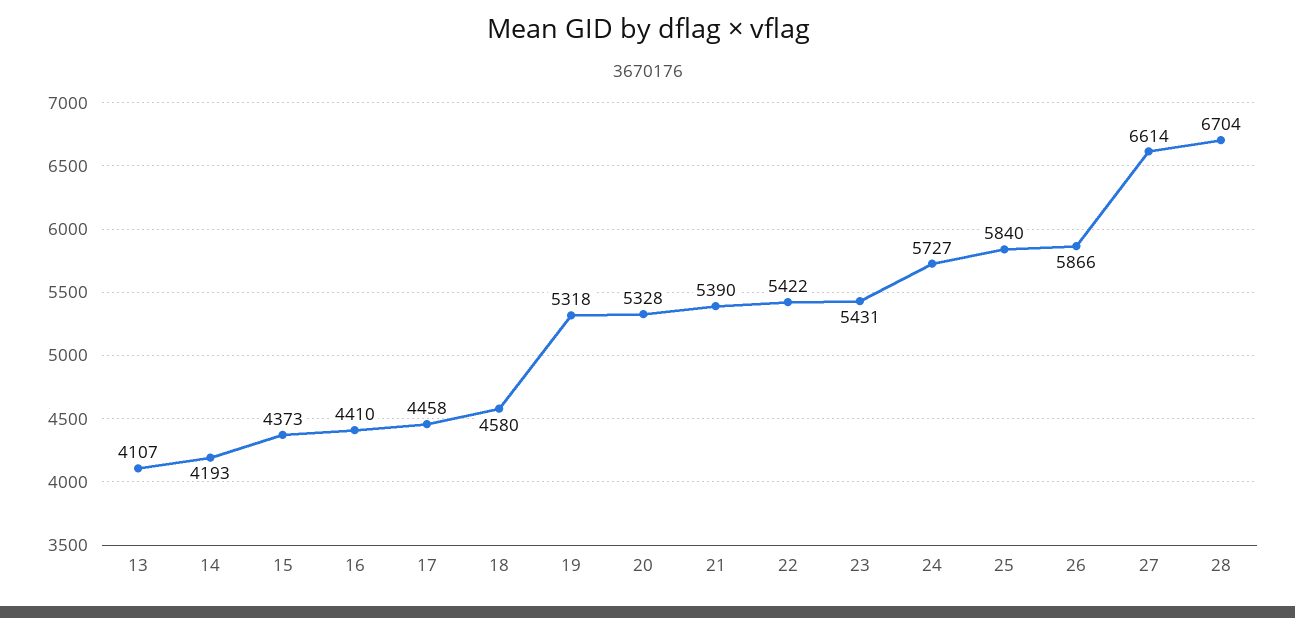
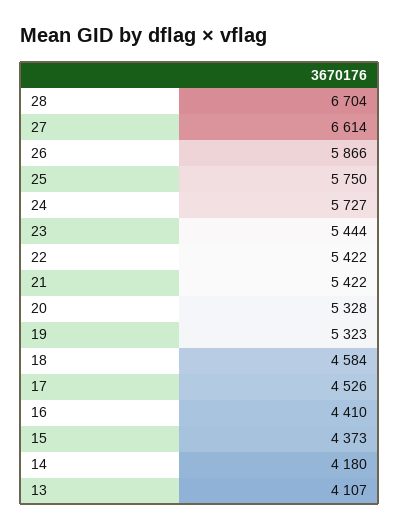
14: 4193 -> 4180
17: 4458 -> 4526
18: 4580 -> 4584
19: 5318 -> 5323
21: 5390 -> 5422
23: 5431 -> 5444
25: 5840 -> 5750

